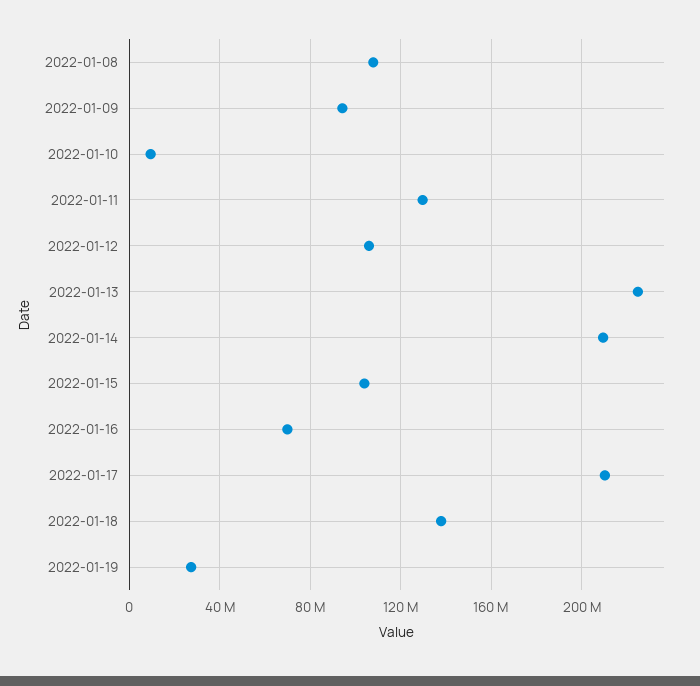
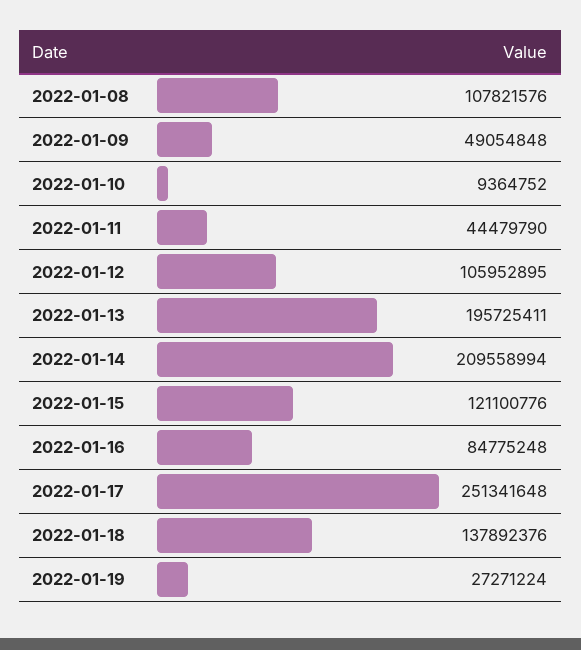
2022-01-09: 95000000 -> 49054848
2022-01-11: 130000000 -> 44479790
2022-01-13: 225000000 -> 195725411
2022-01-15: 105000000 -> 121100776
2022-01-16: 70000000 -> 84775248
2022-01-17: 210000000 -> 251341648

